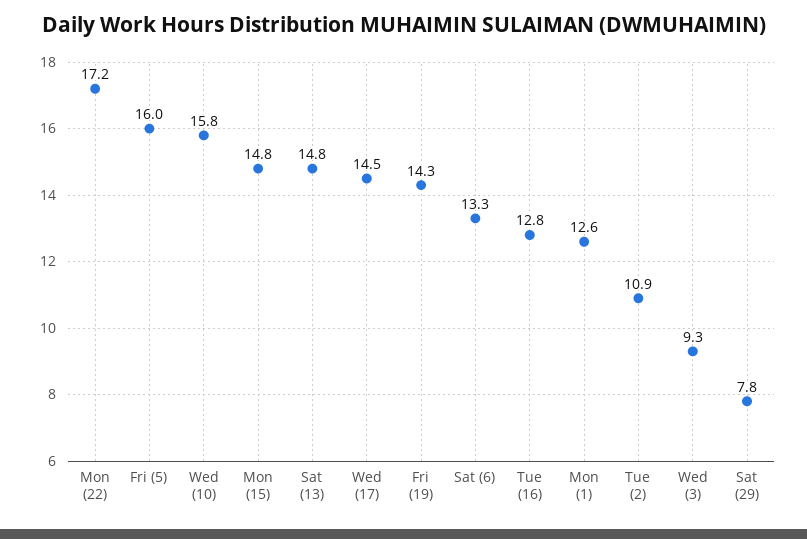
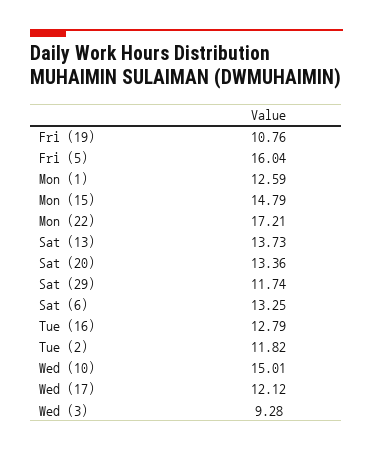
Wed (10): 15.8 -> 15.01
Sat (13): 14.8 -> 13.73
Wed (17): 14.5 -> 12.12
Fri (19): 14.3 -> 10.76
Tue (2): 10.9 -> 11.82
Sat (29): 7.8 -> 11.74
Sat (20): none -> 13.36

